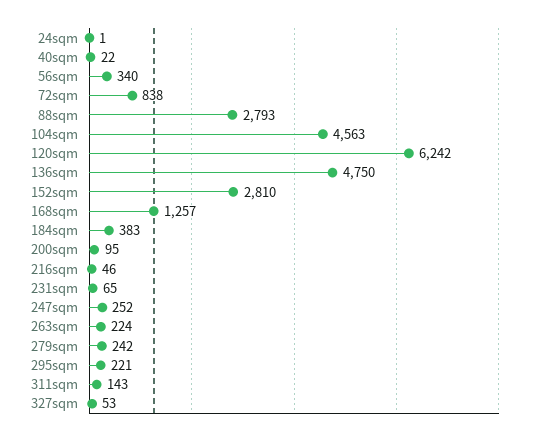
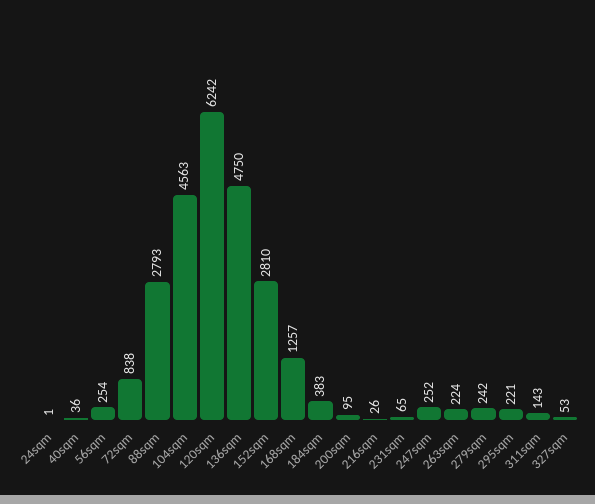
40sqm: 22 -> 36
56sqm: 340 -> 254
216sqm: 46 -> 26

